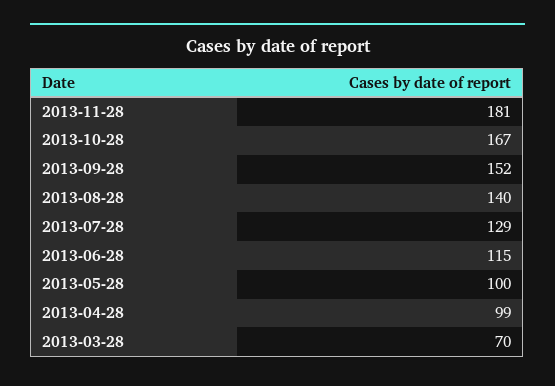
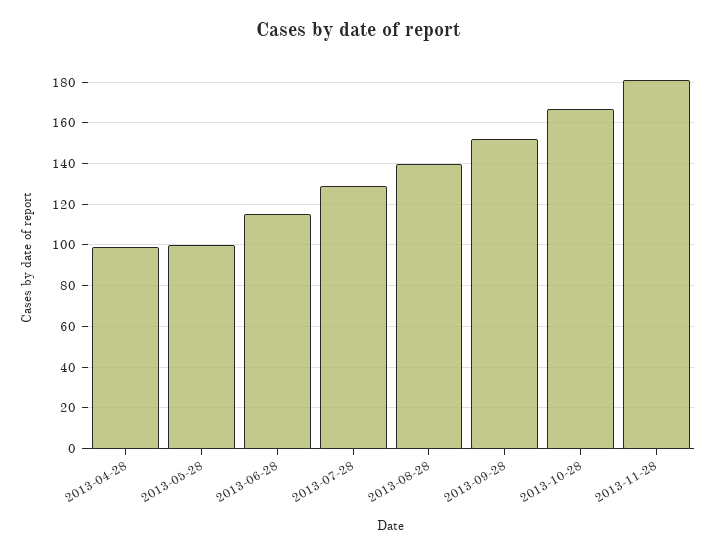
2013-03-28: 70 -> none

